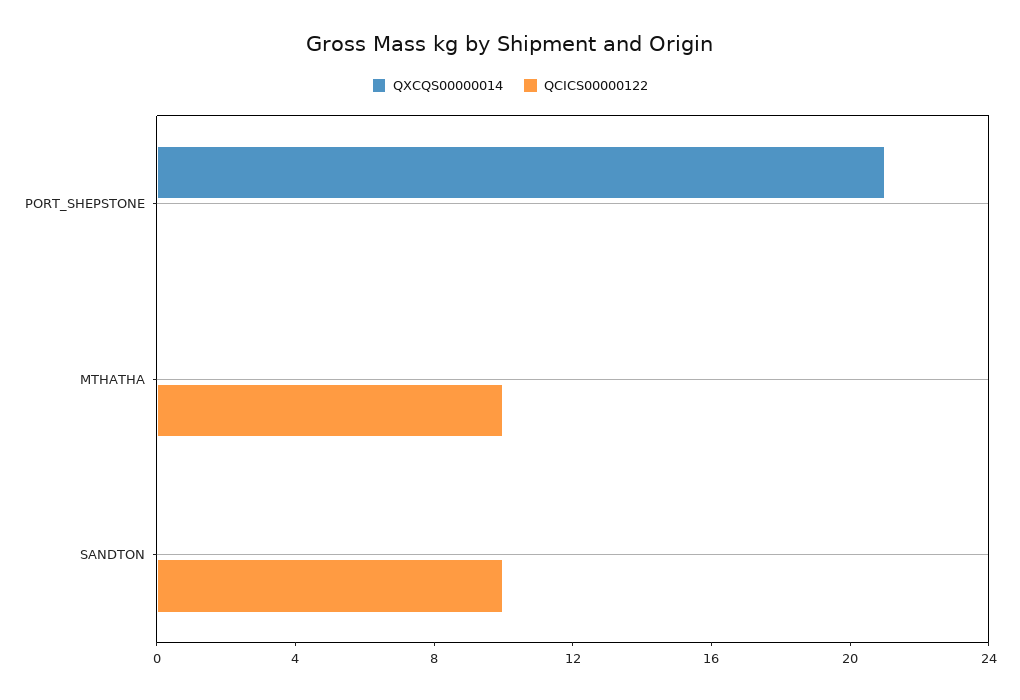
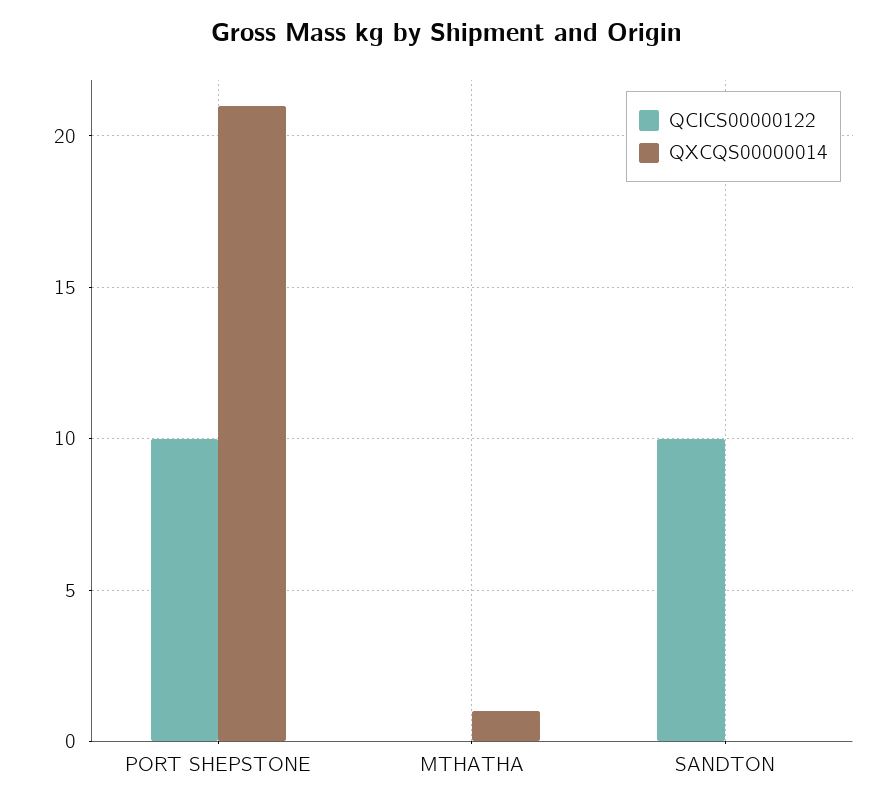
QCICS00000122, PORT_SHEPSTONE: 0 -> 10
QXCQS00000014, MTHATHA: 0 -> 1
QCICS00000122, MTHATHA: 10 -> 0

